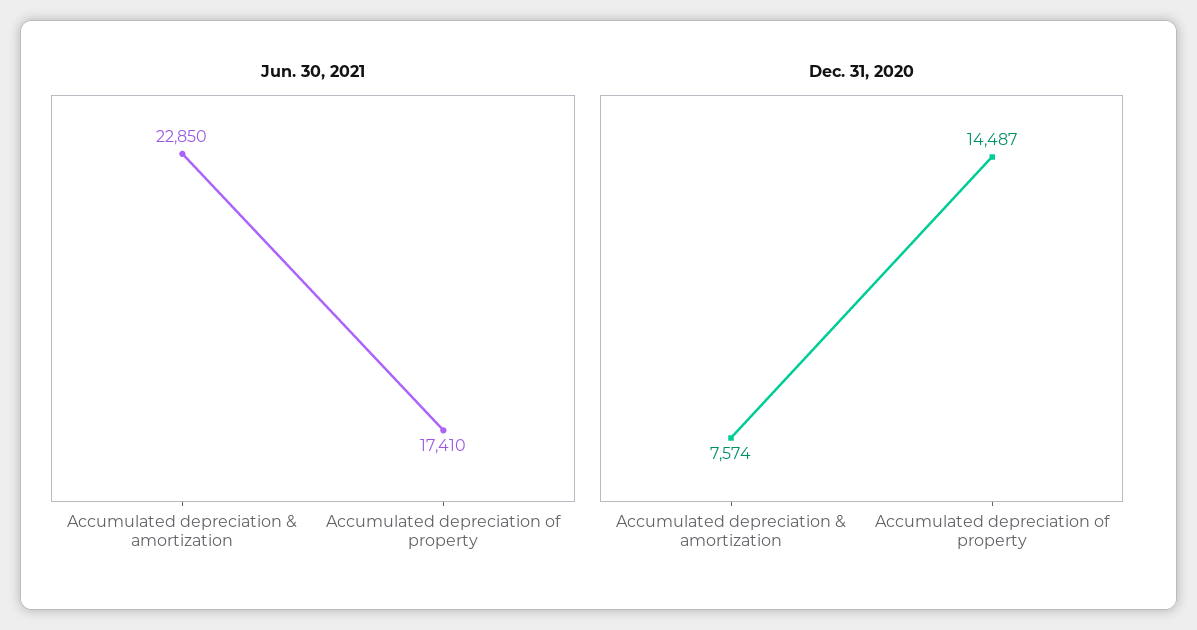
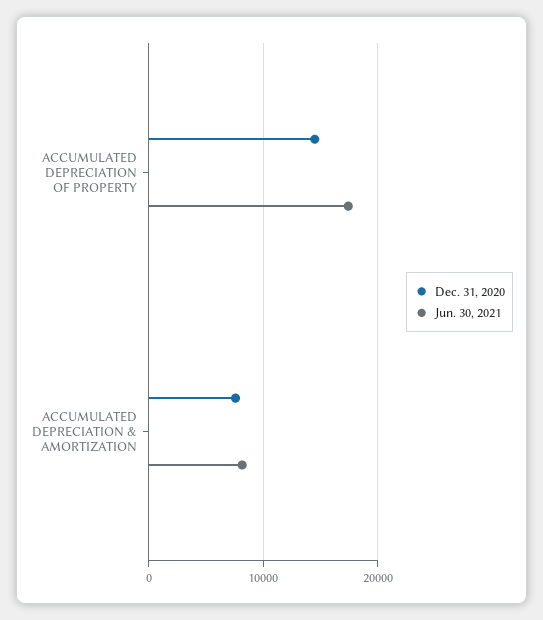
Jun. 30, 2021, Accumulated depreciation & amortization: 22850 -> 8000

